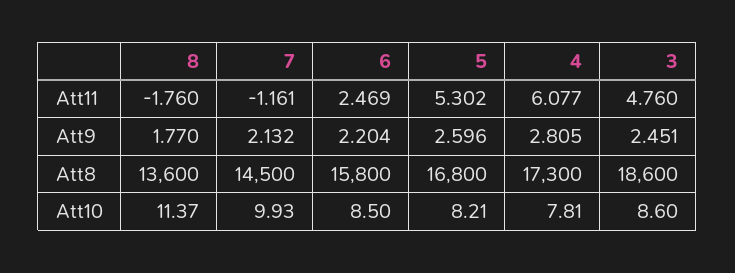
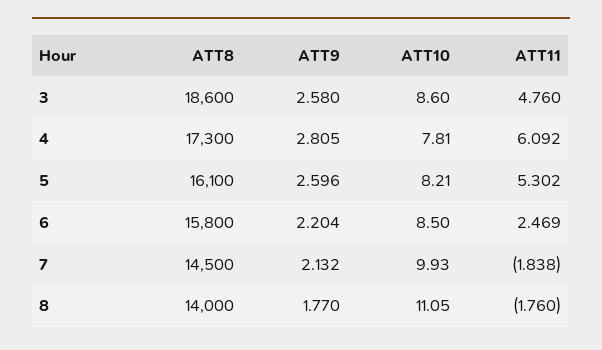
7, Att11: -1.161 -> -1.838
4, Att11: 6.077 -> 6.092
3, Att9: 2.451 -> 2.58
8, Att8: 13600 -> 14000
5, Att8: 16800 -> 16100
8, Att10: 11.37 -> 11.05

